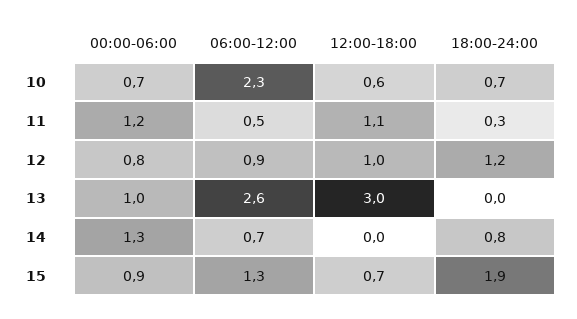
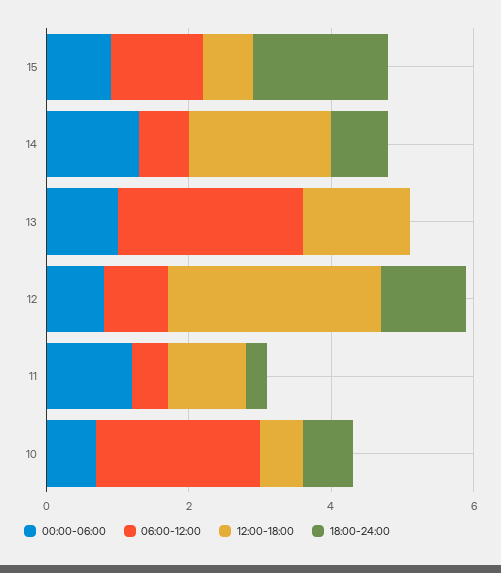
12:00-18:00, 12: 1 -> 3
12:00-18:00, 13: 3 -> 1.5
12:00-18:00, 14: 0 -> 2

